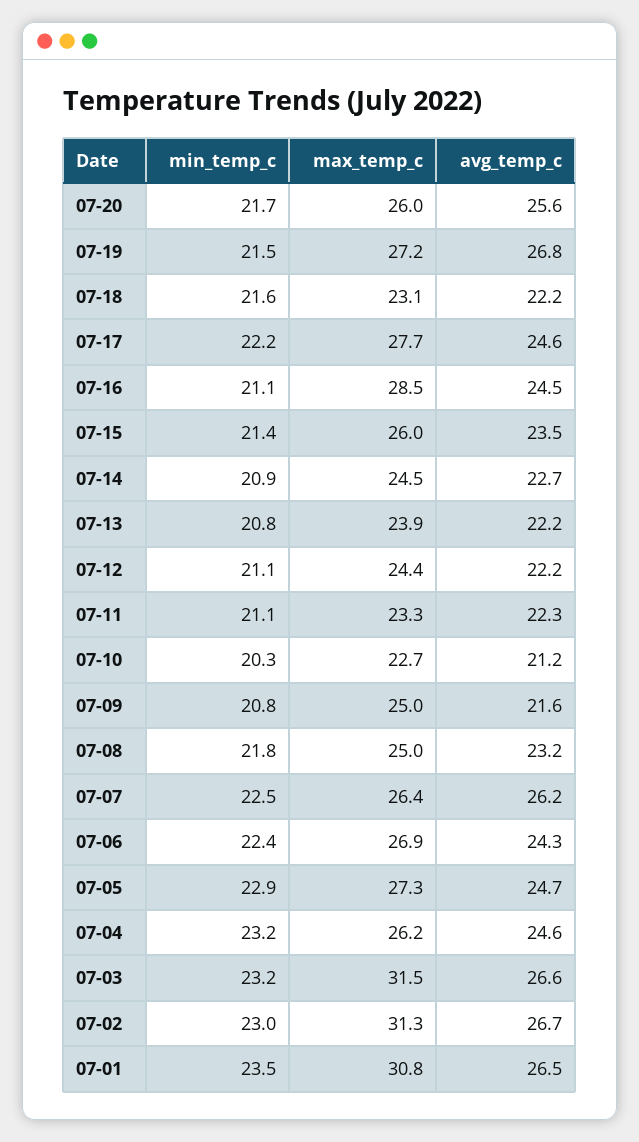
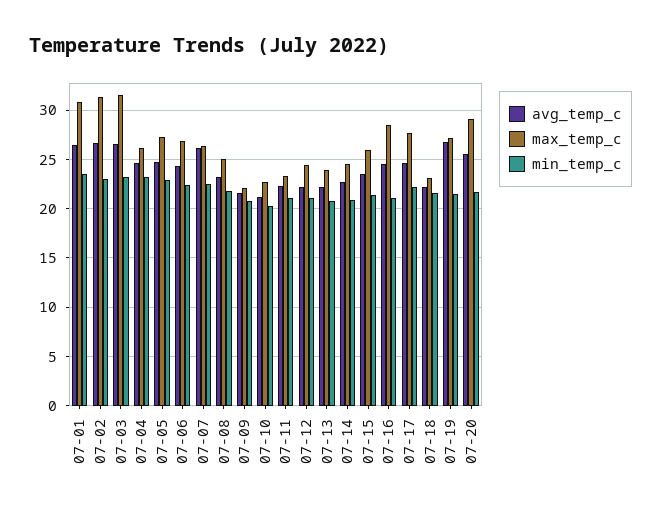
max_temp_c, 07-20: 26 -> 29
max_temp_c, 07-09: 25 -> 22

